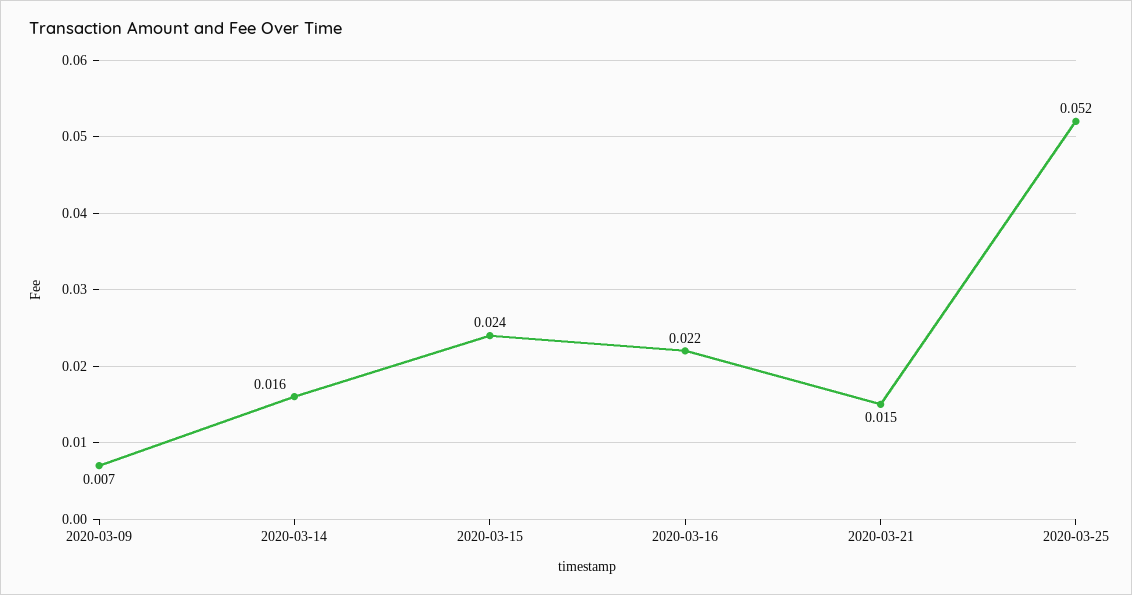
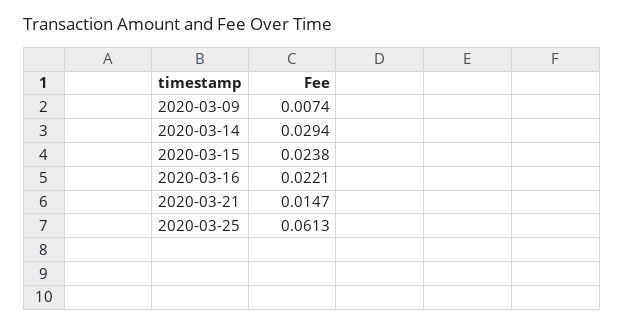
2020-03-14: 0.016 -> 0.0294
2020-03-25: 0.052 -> 0.0613

